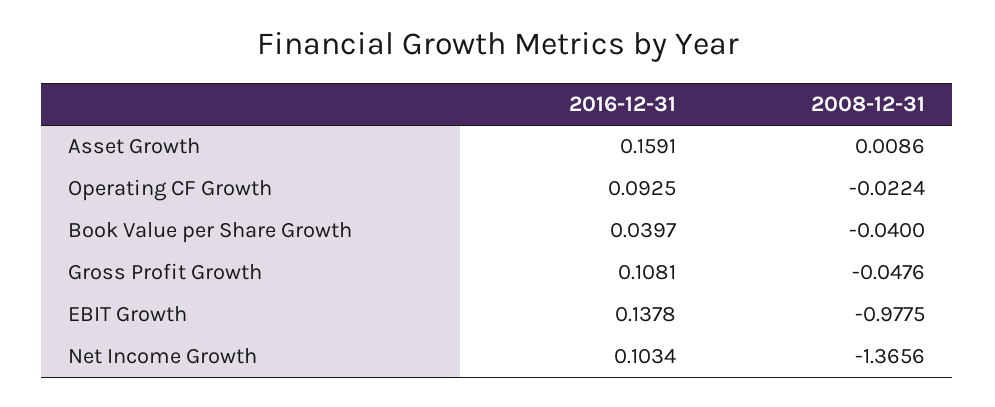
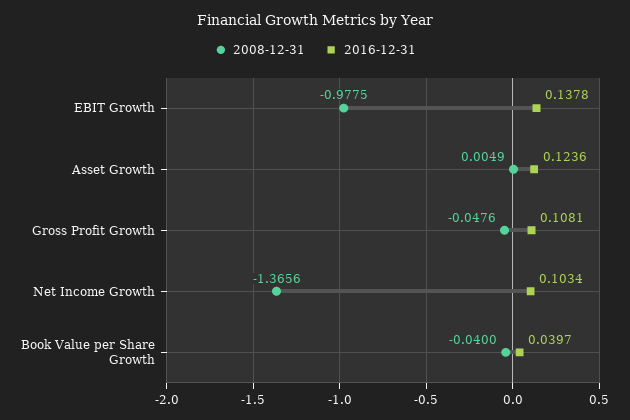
2016-12-31, Asset Growth: 0.1591 -> 0.1236
2008-12-31, Asset Growth: 0.0086 -> 0.0049
2016-12-31, Operating CF Growth: 0.0925 -> none
2008-12-31, Operating CF Growth: -0.0224 -> none

